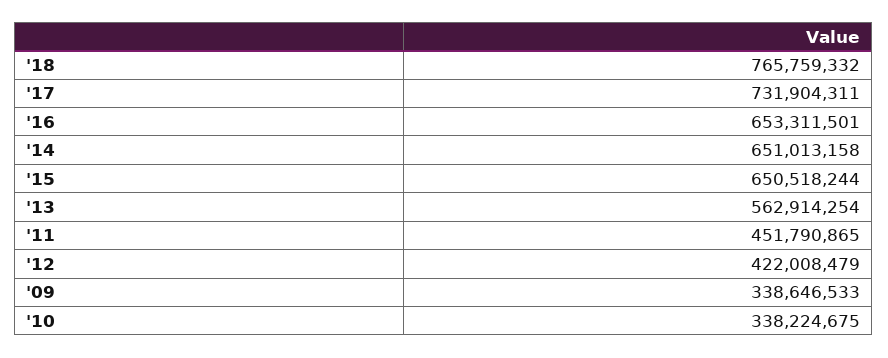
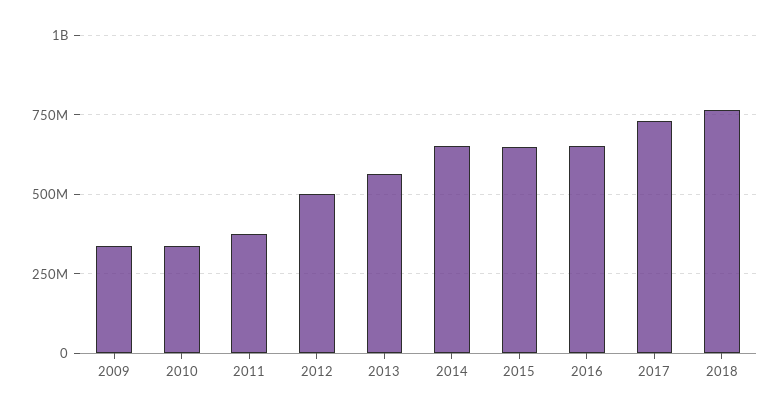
'11: 451790865 -> 375000000
'12: 422008479 -> 500000000

